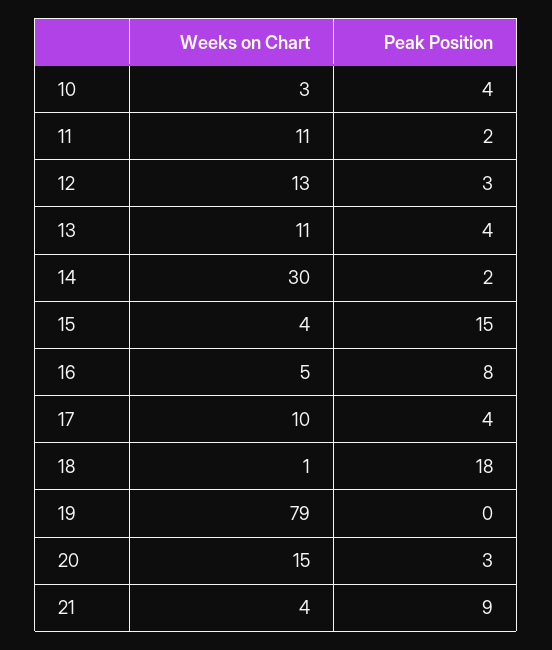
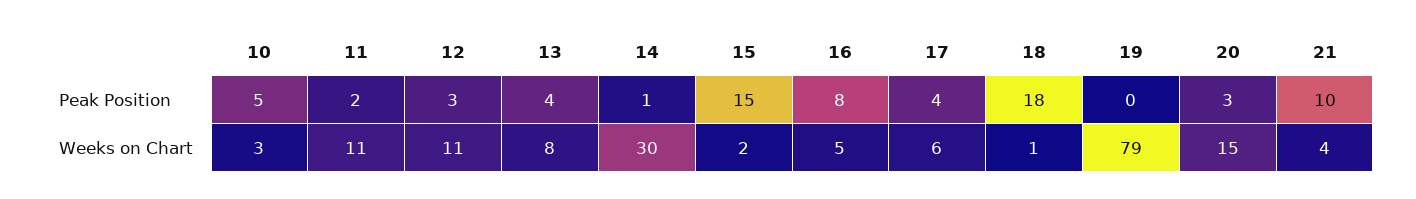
Peak Position, 10: 4 -> 5
Weeks on Chart, 12: 13 -> 11
Weeks on Chart, 13: 11 -> 8
Peak Position, 14: 2 -> 1
Weeks on Chart, 15: 4 -> 2
Weeks on Chart, 17: 10 -> 6
Peak Position, 21: 9 -> 10

